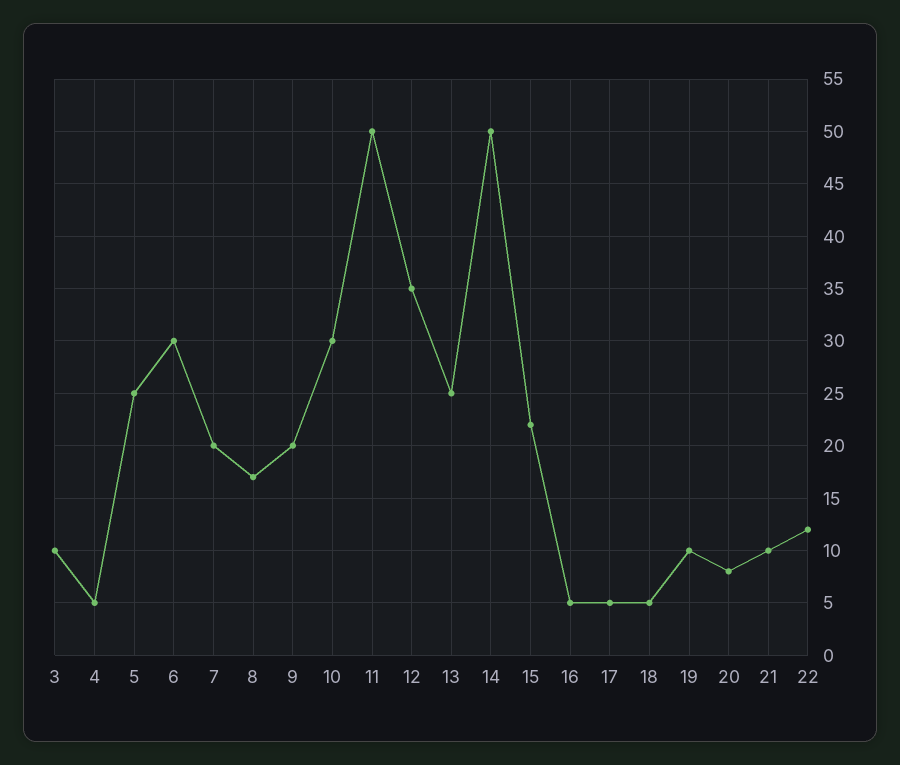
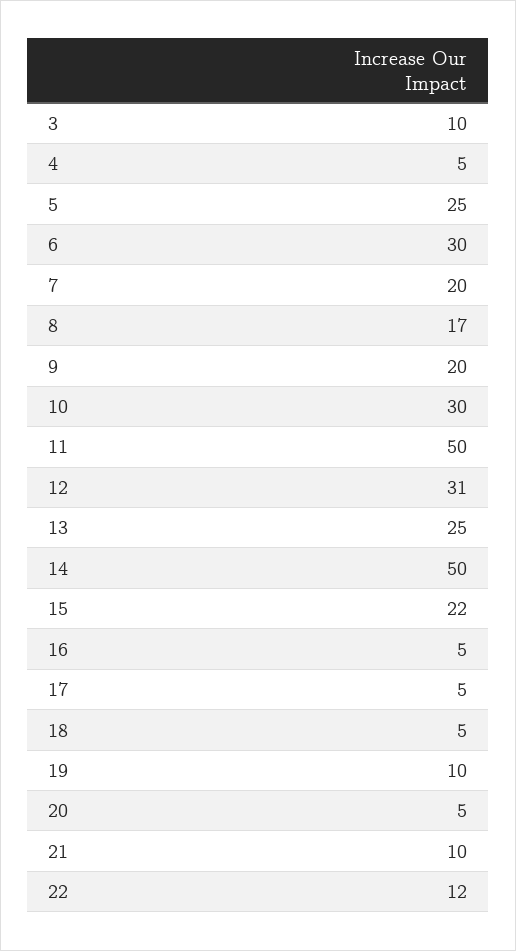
12: 35 -> 31
20: 8 -> 5

